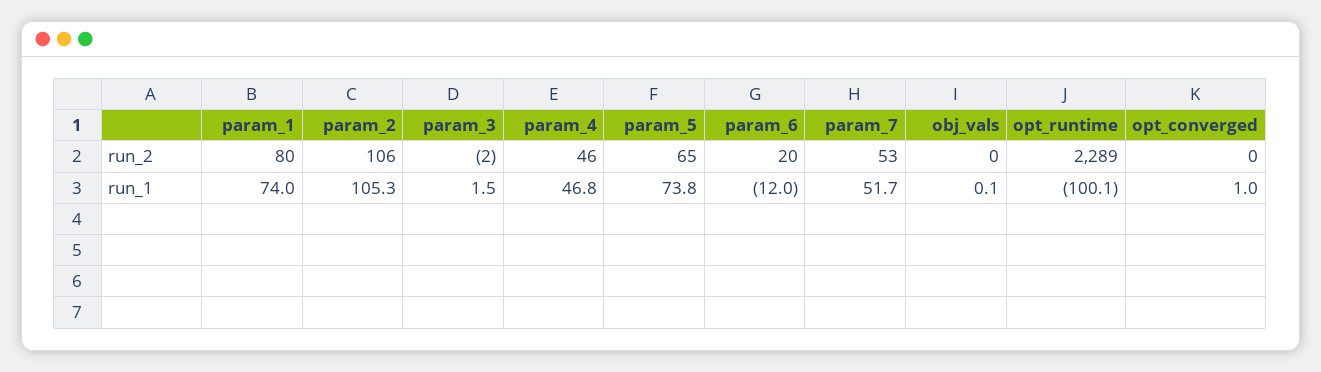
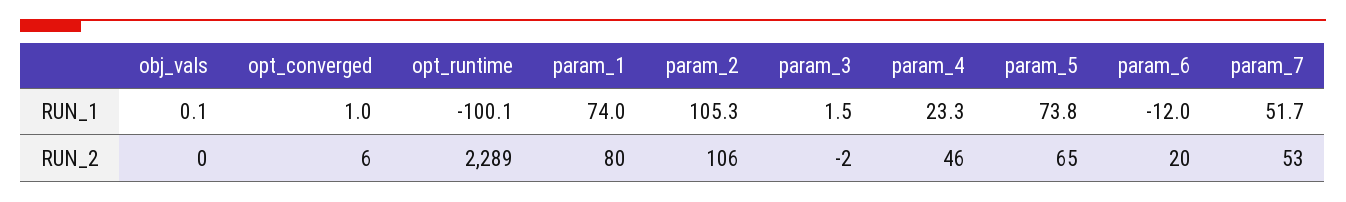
opt_converged, run_2: 0 -> 6
param_4, run_1: 46.8 -> 23.3

